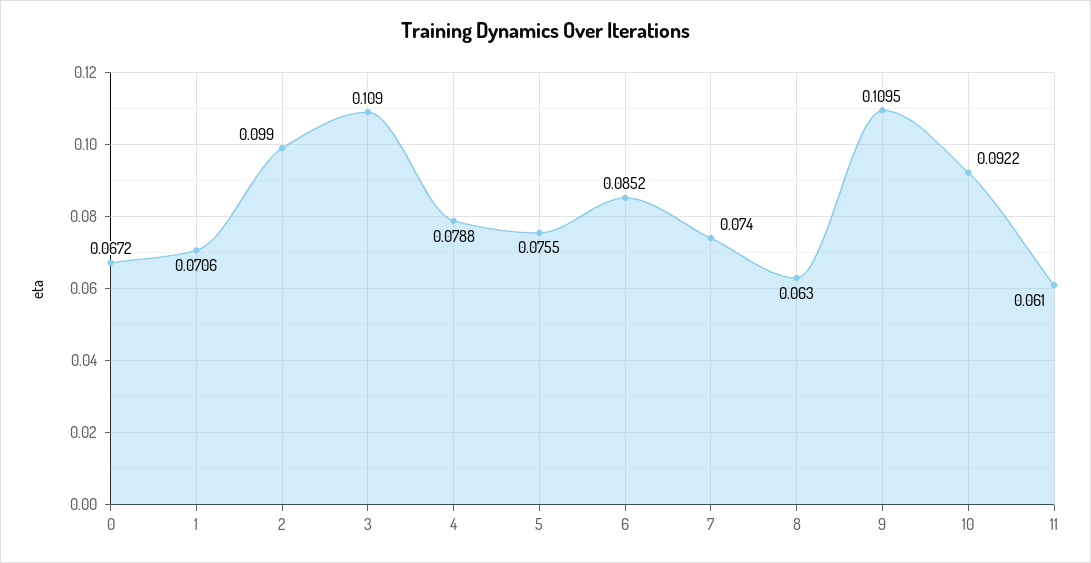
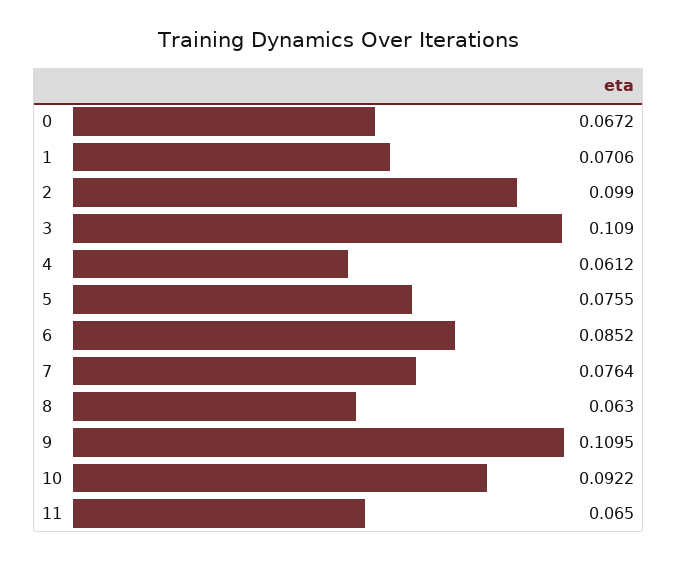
4: 0.0788 -> 0.0612
7: 0.074 -> 0.0764
11: 0.061 -> 0.065

